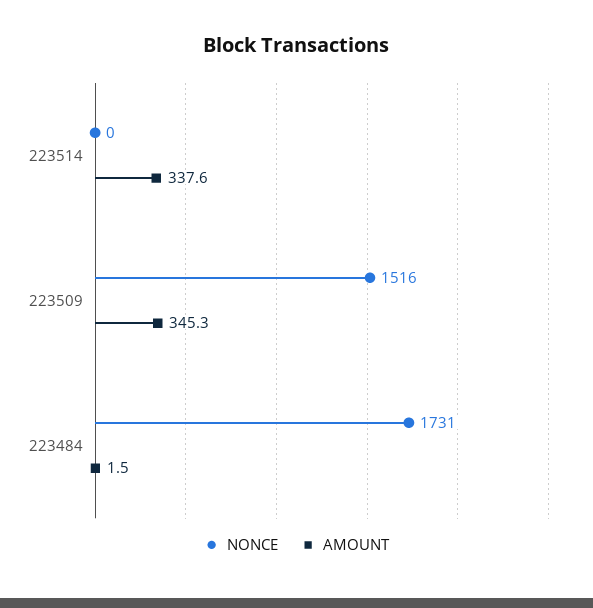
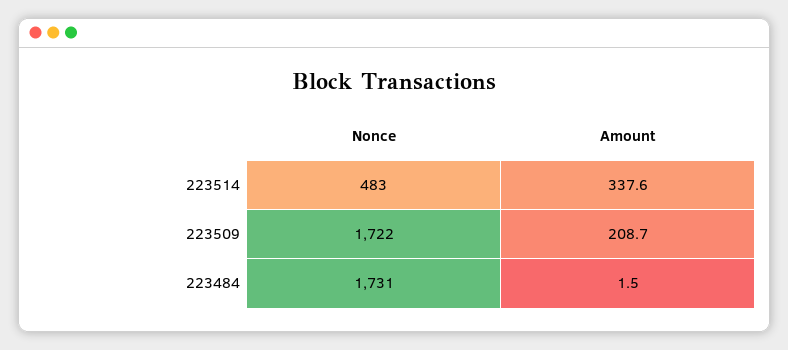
NONCE, 223514: 0 -> 483
NONCE, 223509: 1516 -> 1722
AMOUNT, 223509: 345.3 -> 208.7

